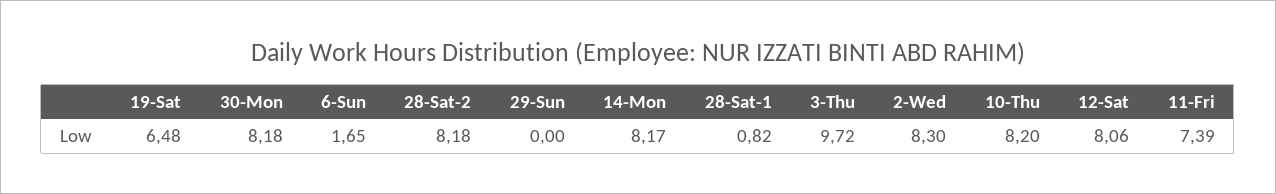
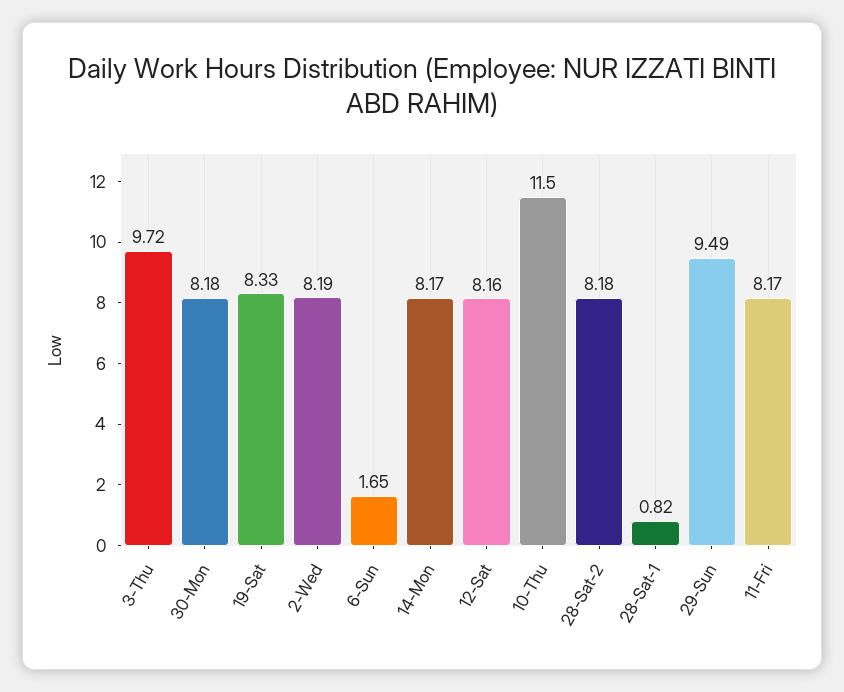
19-Sat: 6.48 -> 8.33
29-Sun: 0 -> 9.49
2-Wed: 8.3 -> 8.19
10-Thu: 8.2 -> 11.5
12-Sat: 8.06 -> 8.16
11-Fri: 7.39 -> 8.17

